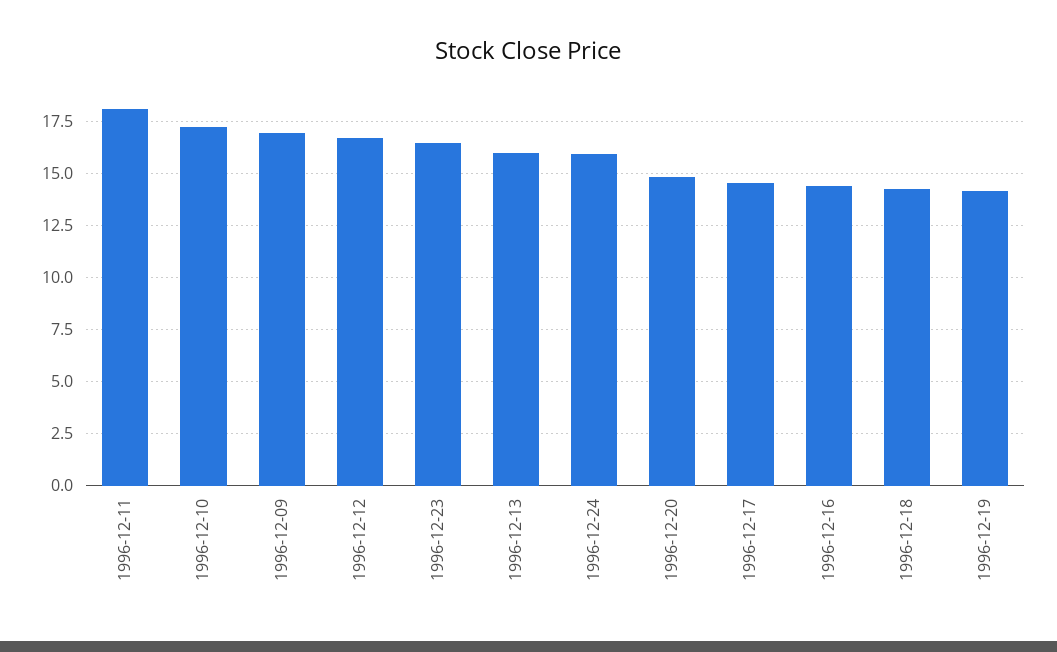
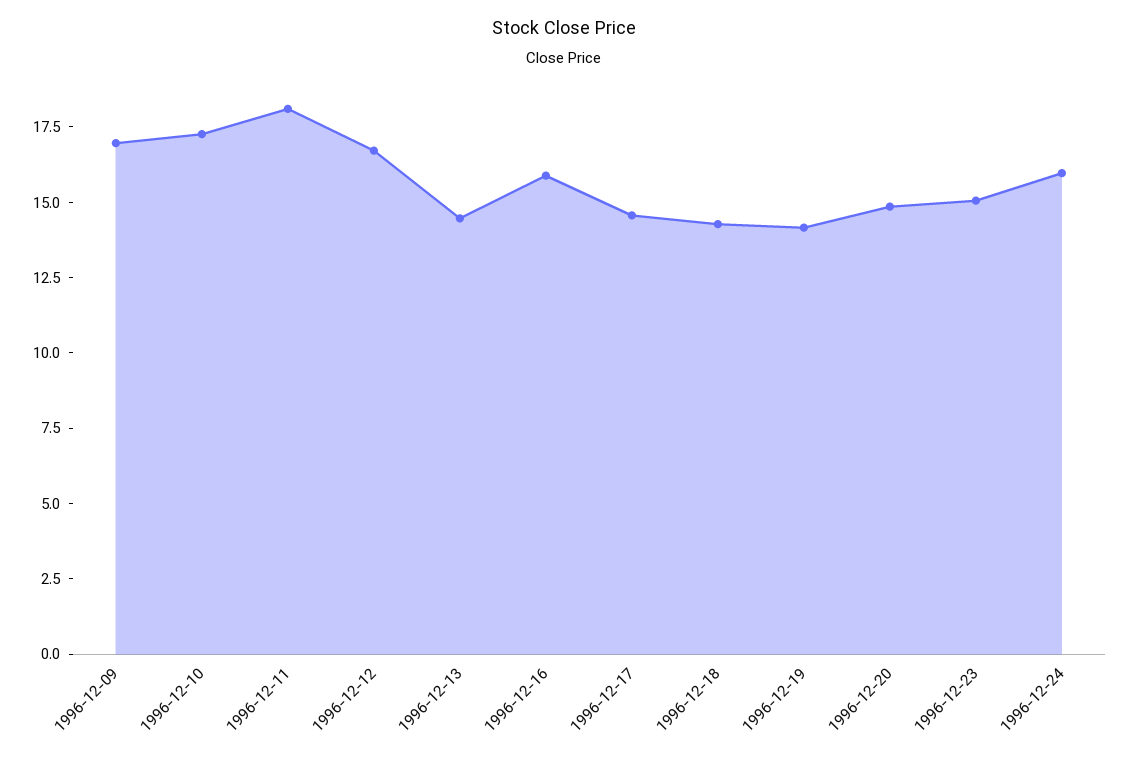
1996-12-23: 16.5 -> 15
1996-12-13: 16 -> 14.5
1996-12-16: 14.5 -> 16

